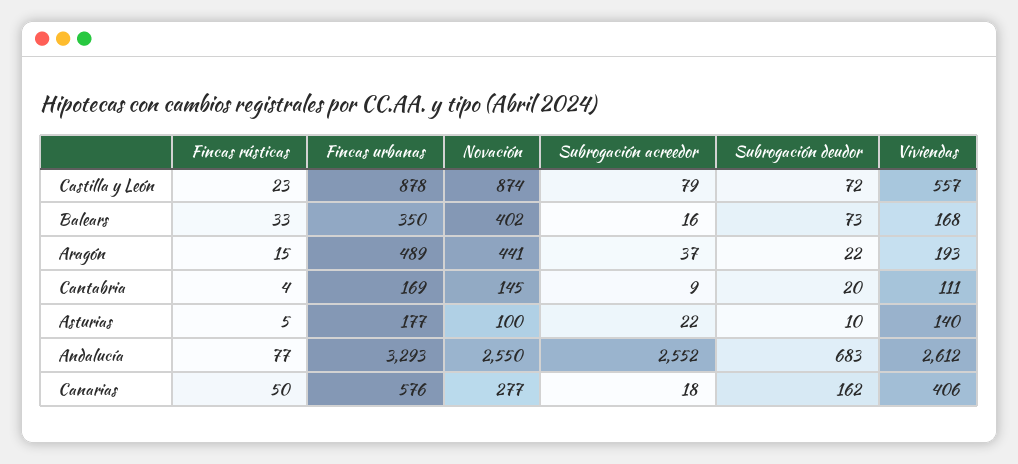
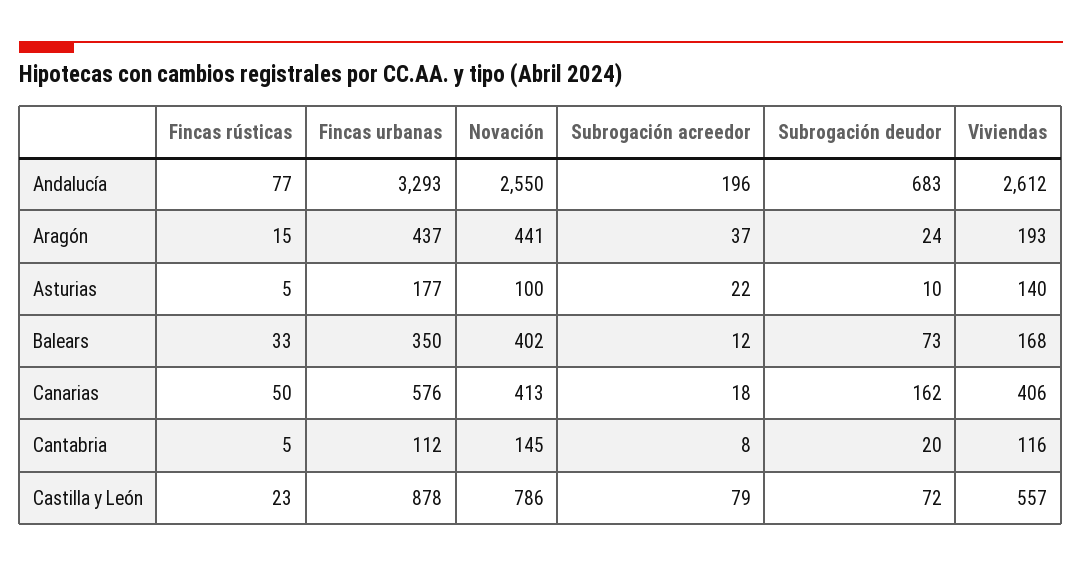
Novación, Castilla y León: 874 -> 786
Subrogación acreedor, Balears: 16 -> 12
Fincas urbanas, Aragón: 489 -> 437
Subrogación deudor, Aragón: 22 -> 24
Fincas rústicas, Cantabria: 4 -> 5
Fincas urbanas, Cantabria: 169 -> 112
Subrogación acreedor, Cantabria: 9 -> 8
Viviendas, Cantabria: 111 -> 116
Subrogación acreedor, Andalucía: 2552 -> 196
Novación, Canarias: 277 -> 413

